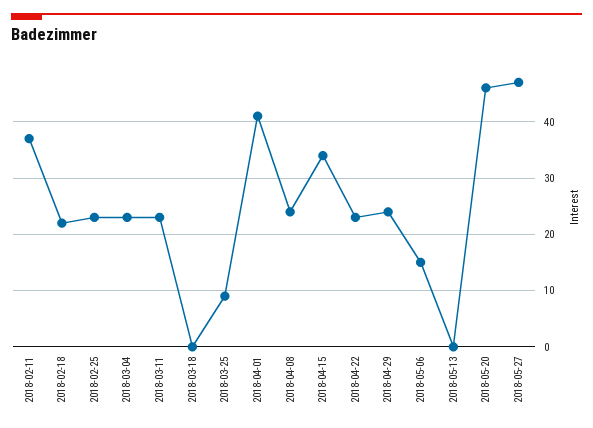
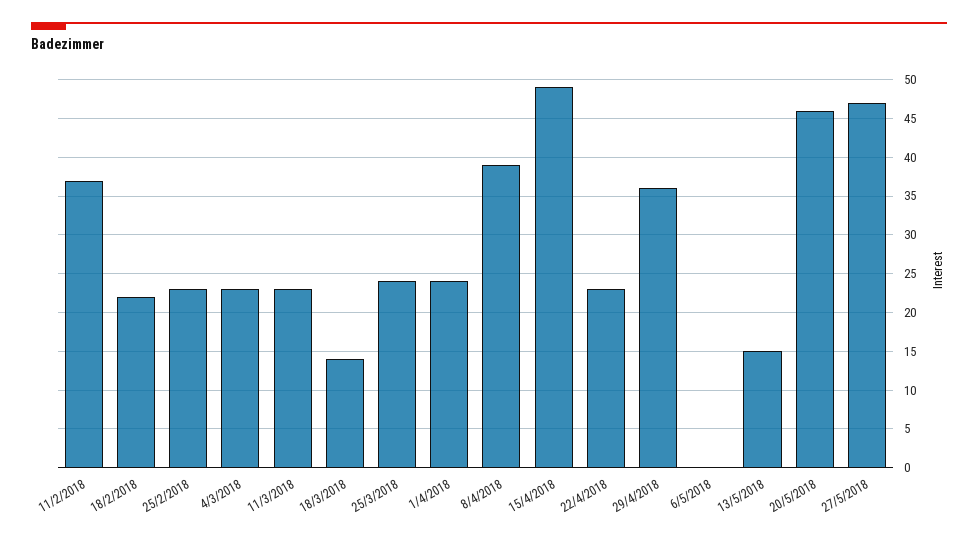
2018-03-18: 0 -> 14
2018-03-25: 10 -> 24
2018-04-01: 40 -> 24
2018-04-08: 25 -> 39
2018-04-15: 35 -> 49
2018-04-29: 25 -> 36
2018-05-06: 15 -> 0
2018-05-13: 0 -> 15

